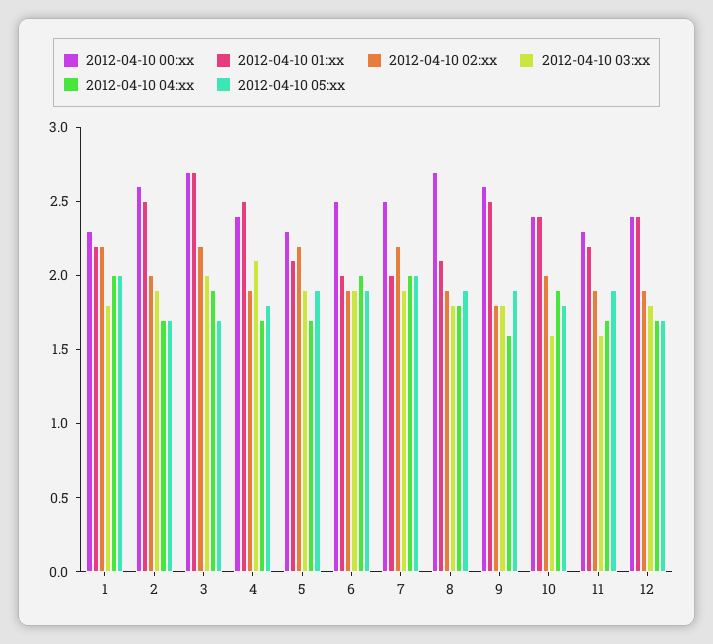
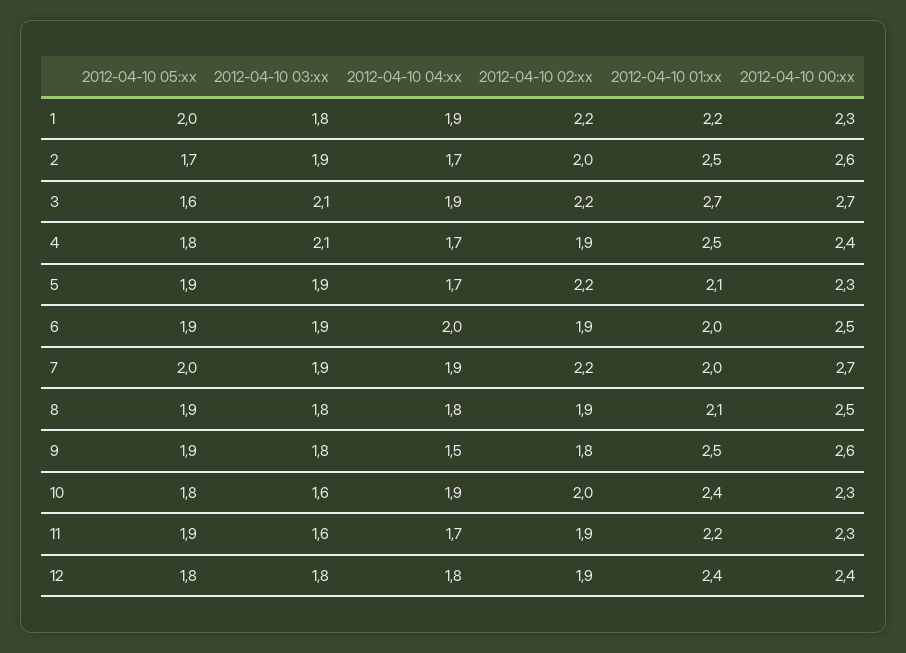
2012-04-10 04:xx, 1: 2 -> 1.9
2012-04-10 03:xx, 3: 2 -> 2.1
2012-04-10 05:xx, 3: 1.7 -> 1.6
2012-04-10 00:xx, 7: 2.5 -> 2.7
2012-04-10 04:xx, 7: 2 -> 1.9
2012-04-10 00:xx, 8: 2.7 -> 2.5
2012-04-10 04:xx, 9: 1.6 -> 1.5
2012-04-10 00:xx, 10: 2.4 -> 2.3
2012-04-10 04:xx, 12: 1.7 -> 1.8
2012-04-10 05:xx, 12: 1.7 -> 1.8

